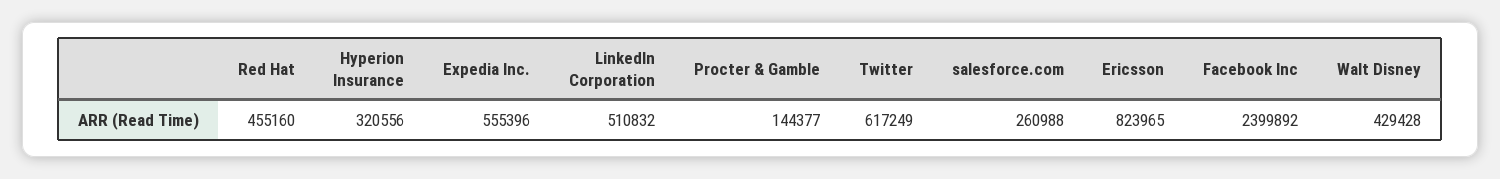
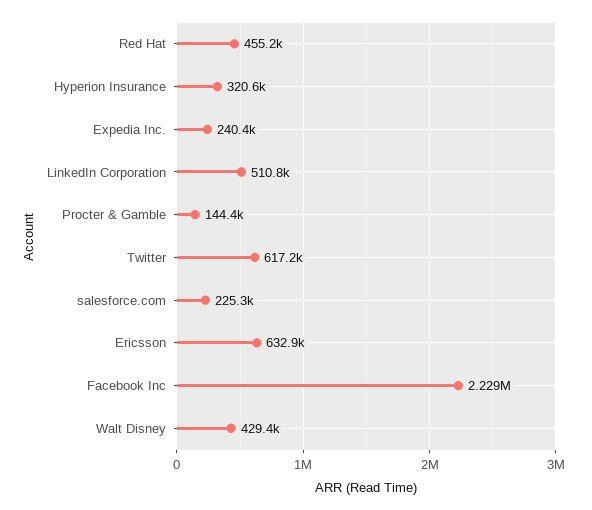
Expedia Inc.: 555396 -> 240400
salesforce.com: 260988 -> 225300
Ericsson: 823965 -> 632900
Facebook Inc: 2399892 -> 2229000

